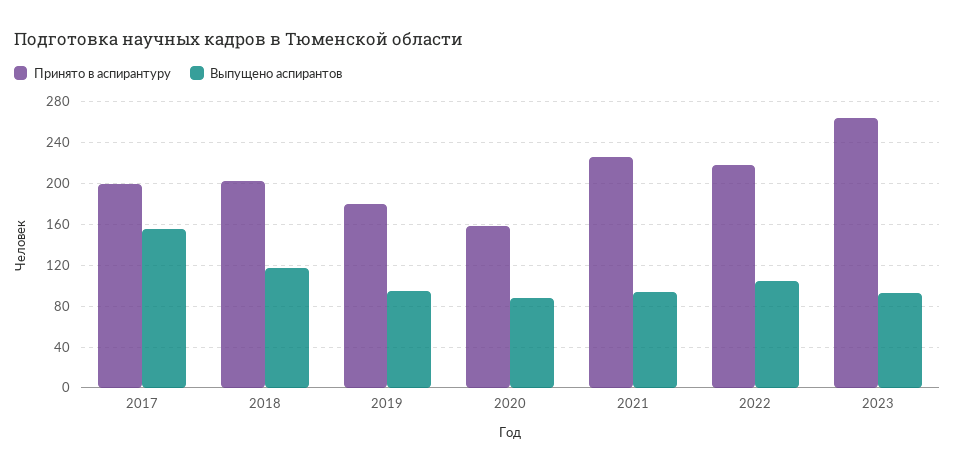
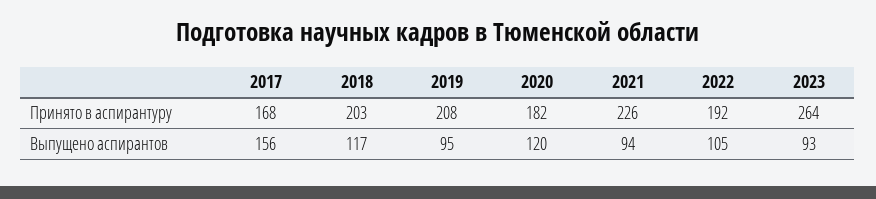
Принято в аспирантуру, 2017: 200 -> 168
Принято в аспирантуру, 2019: 180 -> 208
Принято в аспирантуру, 2020: 160 -> 182
Выпущено аспирантов, 2020: 90 -> 120
Принято в аспирантуру, 2022: 220 -> 192

